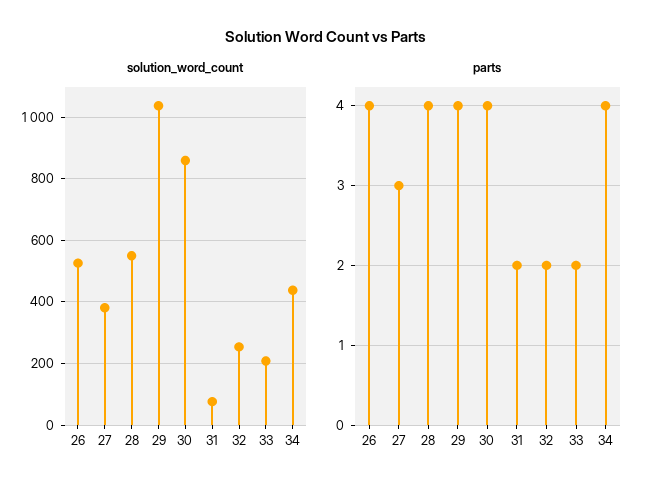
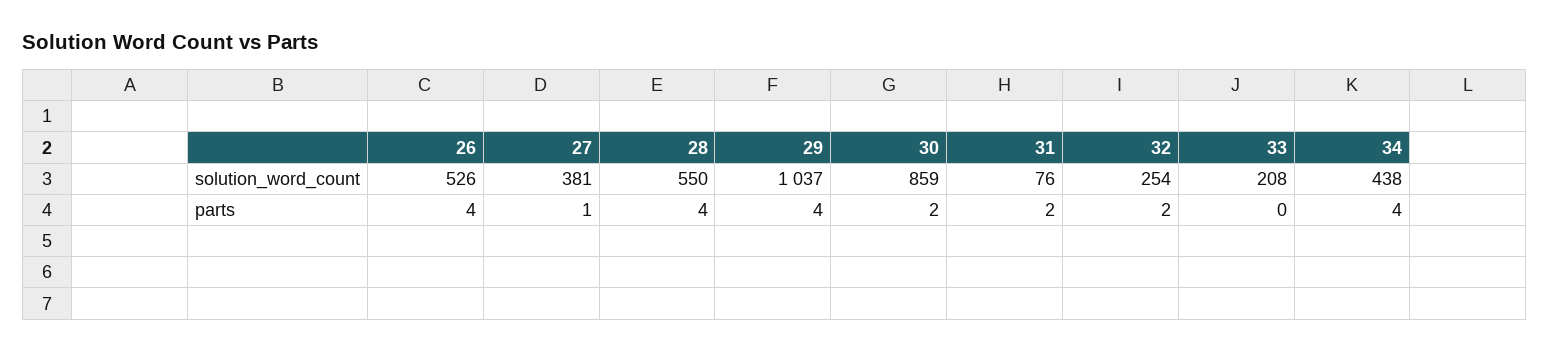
parts, 27: 3 -> 1
parts, 30: 4 -> 2
parts, 33: 2 -> 0

